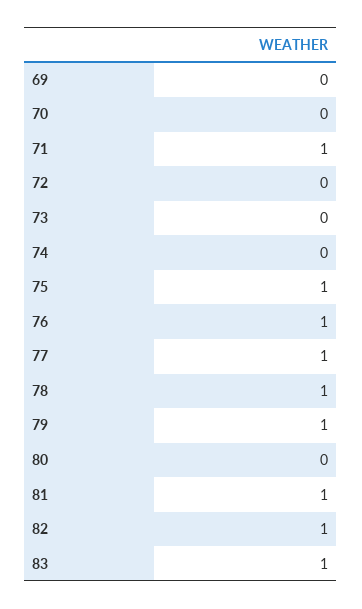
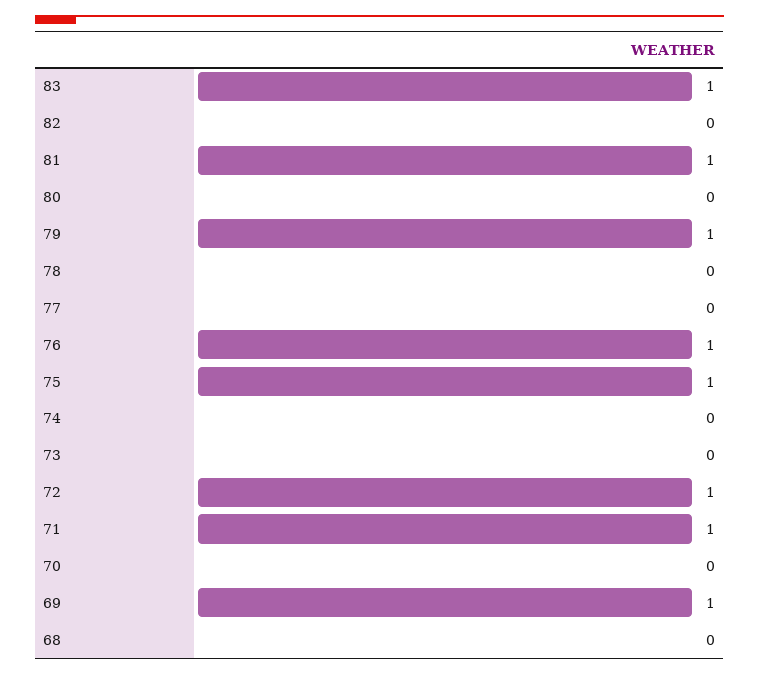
69: 0 -> 1
72: 0 -> 1
77: 1 -> 0
78: 1 -> 0
82: 1 -> 0
68: none -> 0

